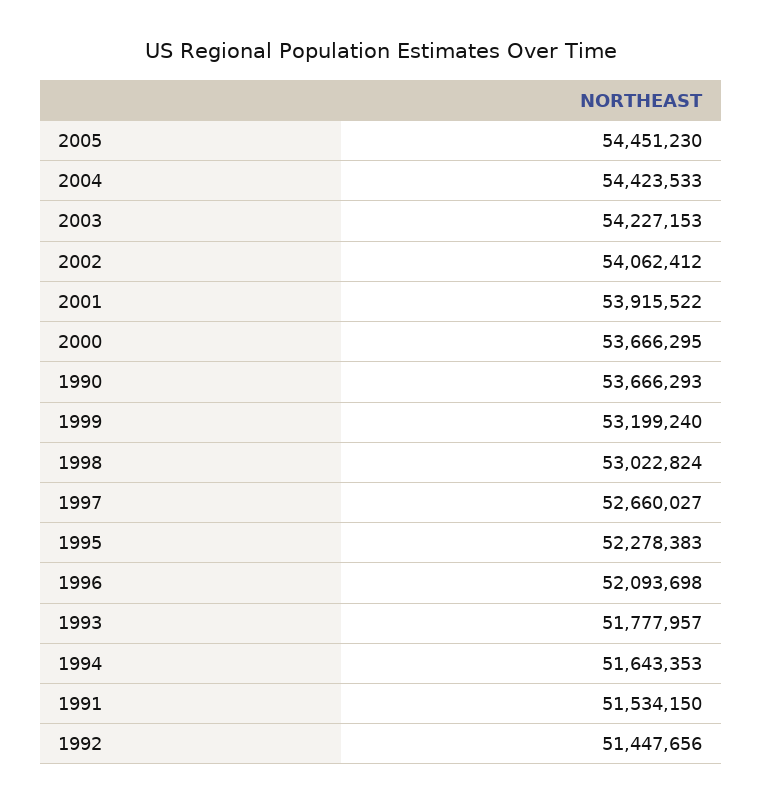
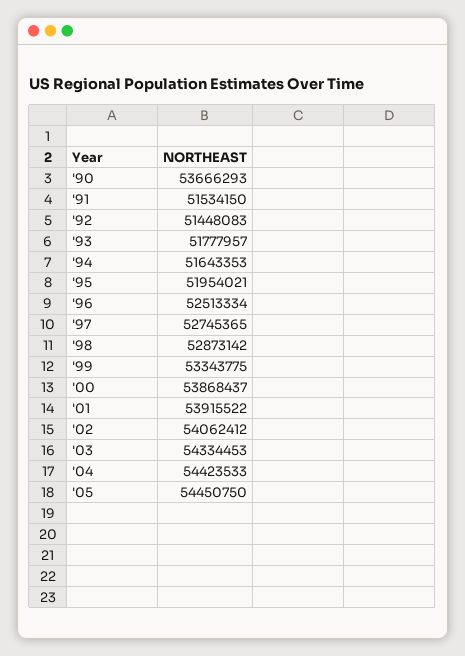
2005: 54451230 -> 54450750
2003: 54227153 -> 54334453
2000: 53666295 -> 53868437
1999: 53199240 -> 53343775
1998: 53022824 -> 52873142
1997: 52660027 -> 52745365
1995: 52278383 -> 51954021
1996: 52093698 -> 52513334
1992: 51447656 -> 51448083

